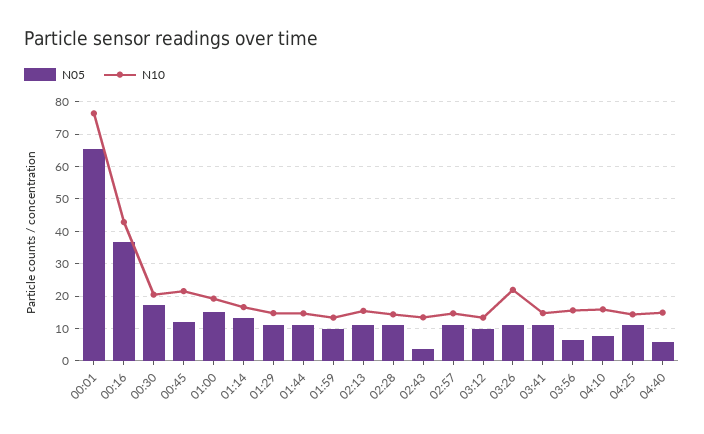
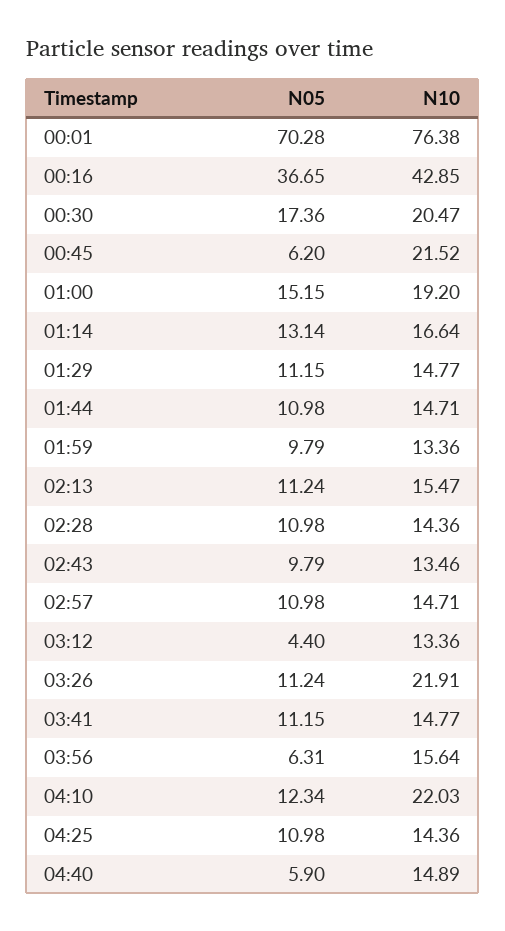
N05, 00:01: 66 -> 70.28
N05, 00:45: 12 -> 6.2
N05, 02:43: 4 -> 9.79
N05, 03:12: 10 -> 4.4
N05, 04:10: 8 -> 12.34
N10, 04:10: 16 -> 22.03

